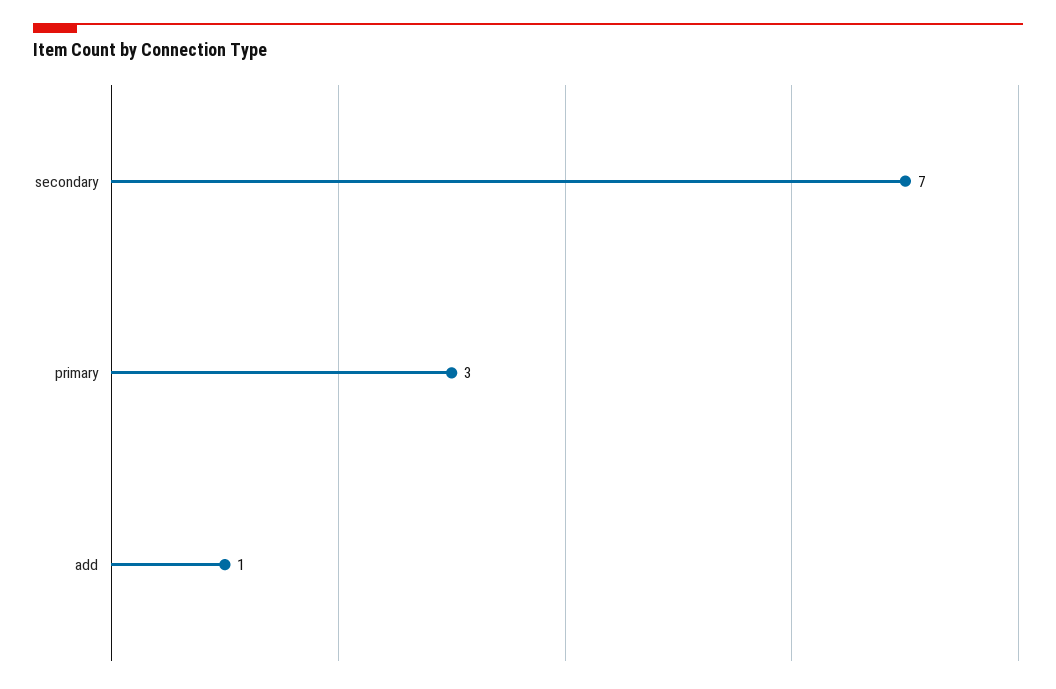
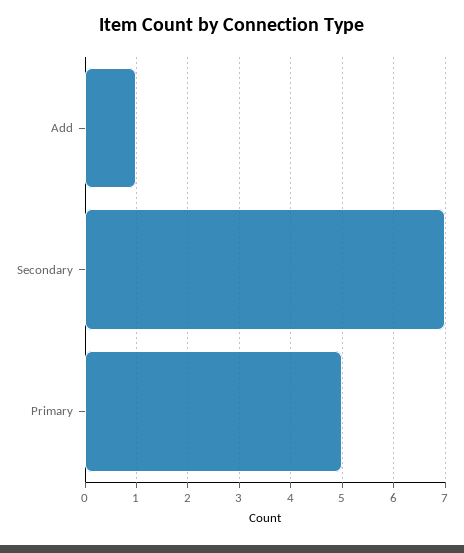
primary: 3 -> 5

